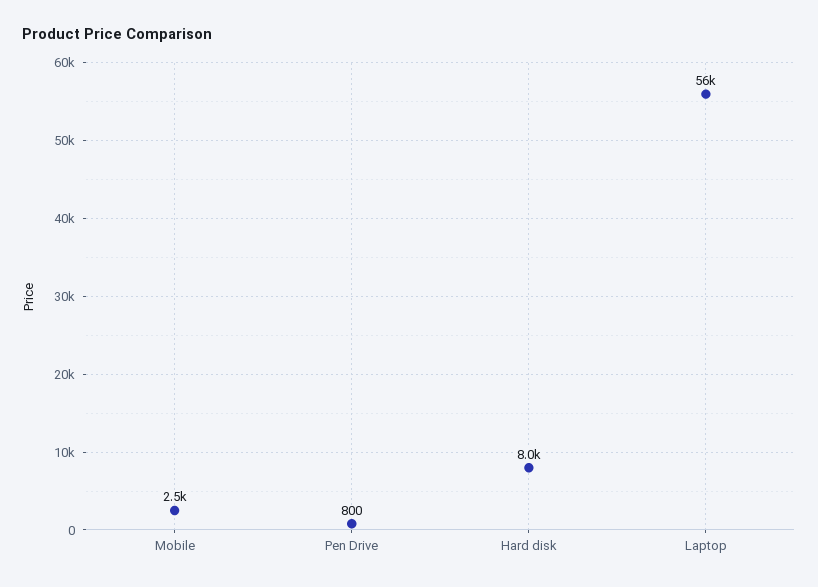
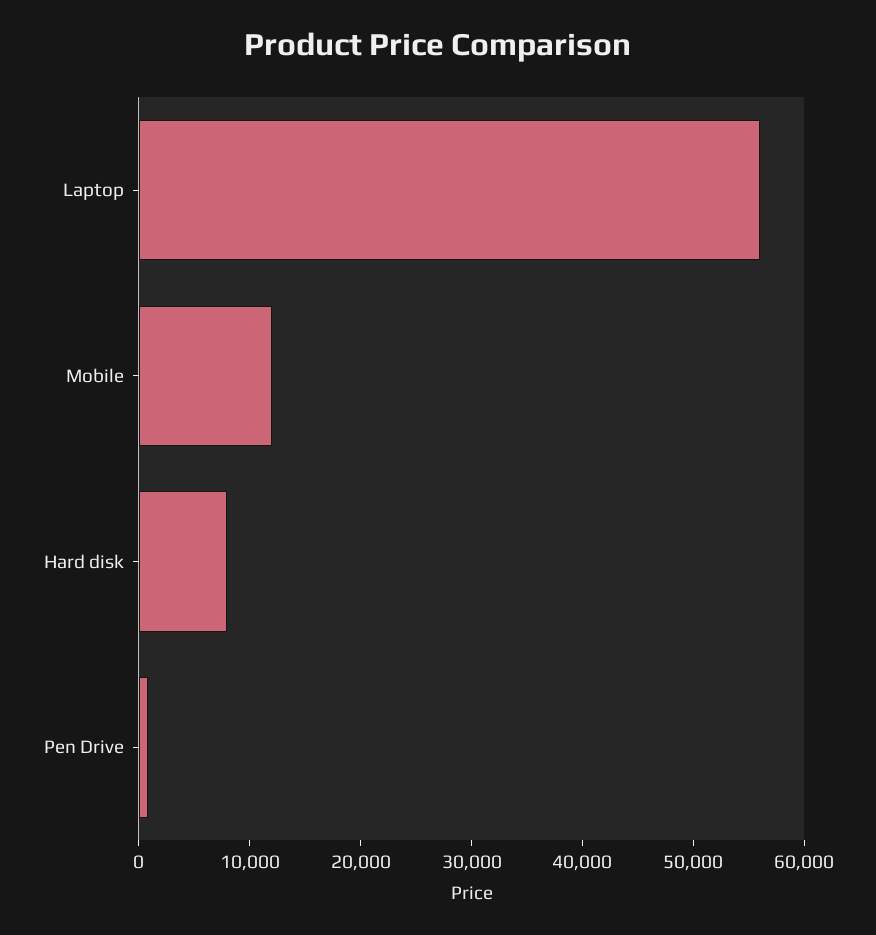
Mobile: 2500 -> 12000

